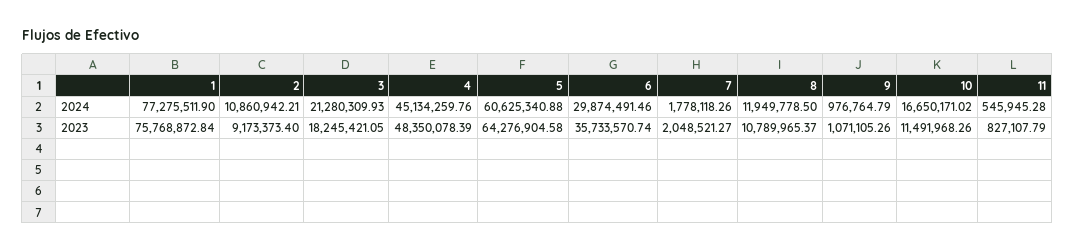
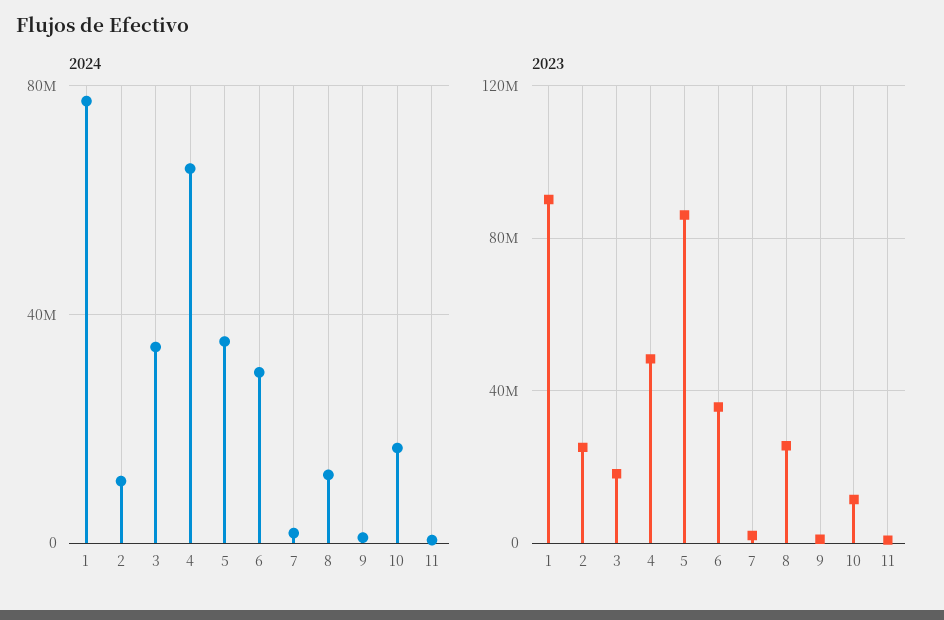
2024, 3: 21280309.93 -> 35000000
2024, 4: 45134259.76 -> 65000000
2024, 5: 60625340.88 -> 35000000
2023, 1: 75768872.84 -> 90000000
2023, 2: 9173373.4 -> 25000000
2023, 5: 64276904.58 -> 85000000
2023, 8: 10789965.37 -> 25000000

